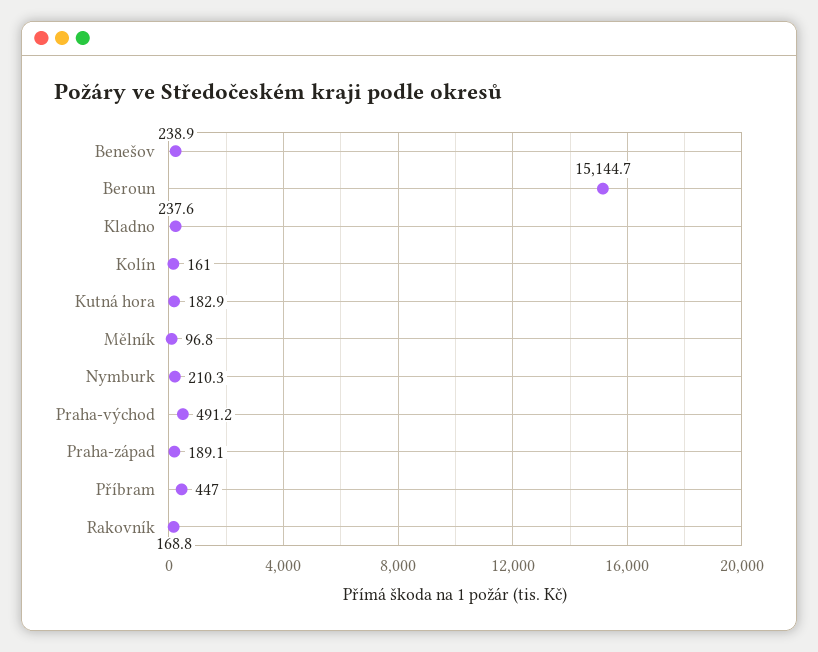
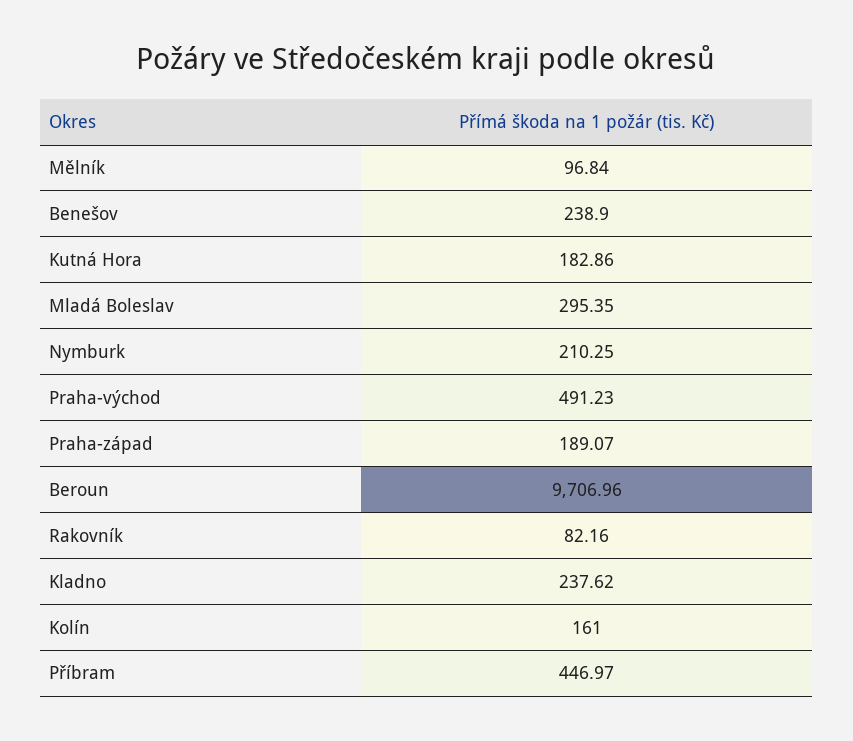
Beroun: 15144.7 -> 9706.96
Rakovník: 168.8 -> 82.16
Mladá Boleslav: none -> 295.35

